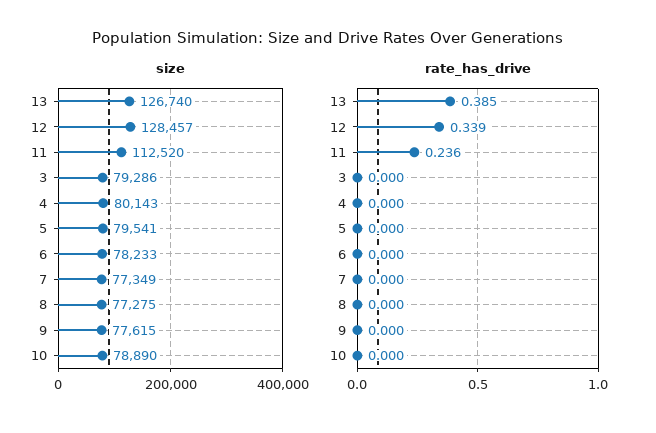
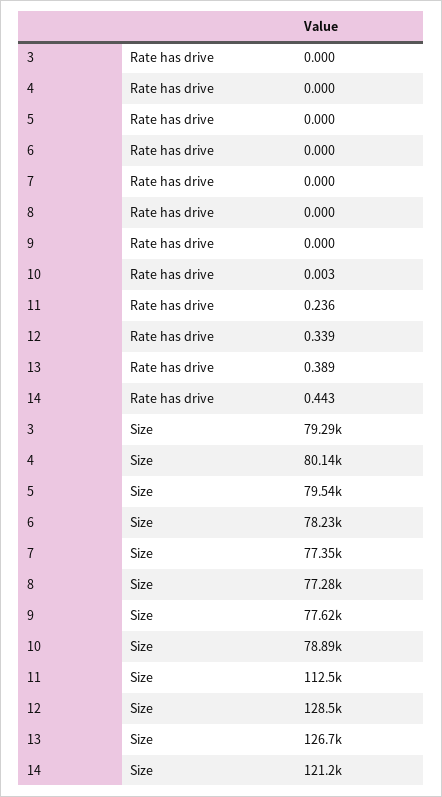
rate_has_drive, 13: 0.385 -> 0.389
rate_has_drive, 10: 0 -> 0.003
rate_has_drive, 14: none -> 0.443
size, 14: none -> 121200

